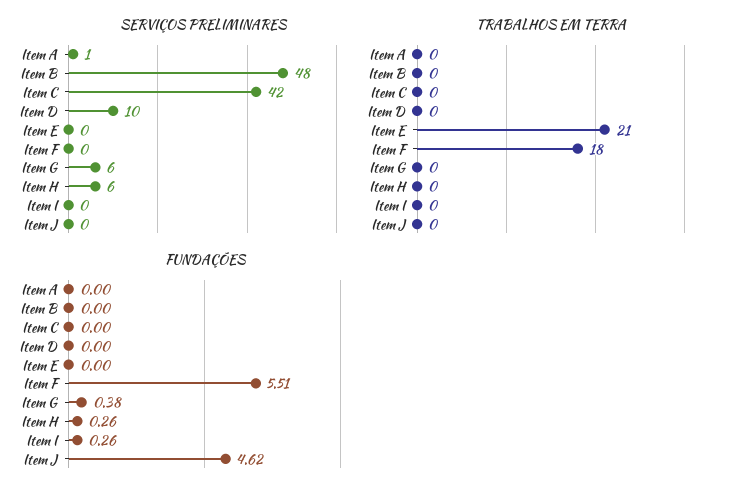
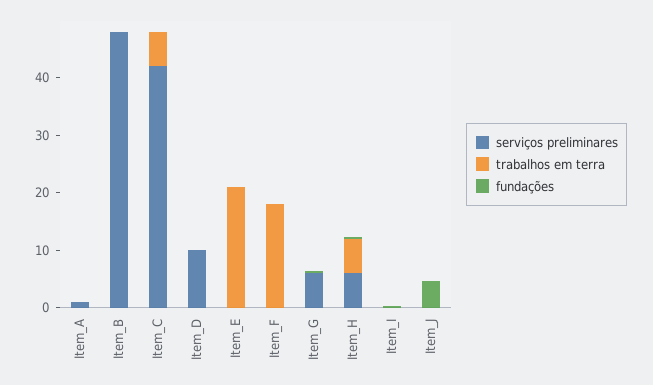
TRABALHOS EM TERRA, Item C: 0 -> 6
TRABALHOS EM TERRA, Item H: 0 -> 6
FUNDAÇÕES, Item F: 5.51 -> 0

